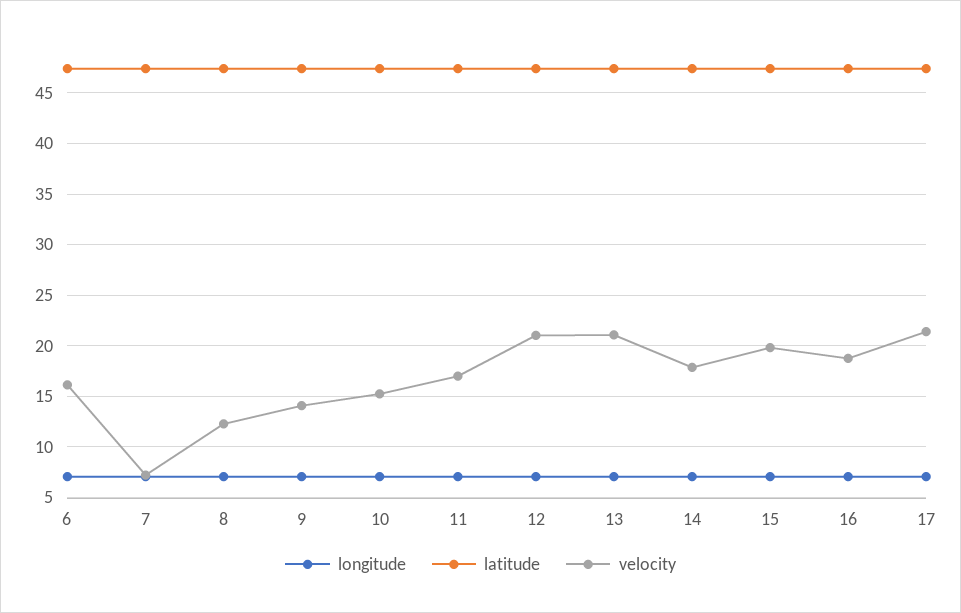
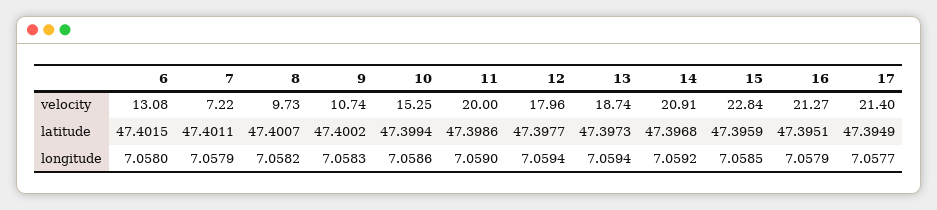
velocity, 6: 16 -> 13.08
velocity, 8: 12 -> 9.73
velocity, 9: 14 -> 10.74
velocity, 11: 17 -> 20
velocity, 12: 21 -> 17.96
velocity, 13: 21 -> 18.74
velocity, 14: 18 -> 20.91
velocity, 15: 20 -> 22.84
velocity, 16: 19 -> 21.27

